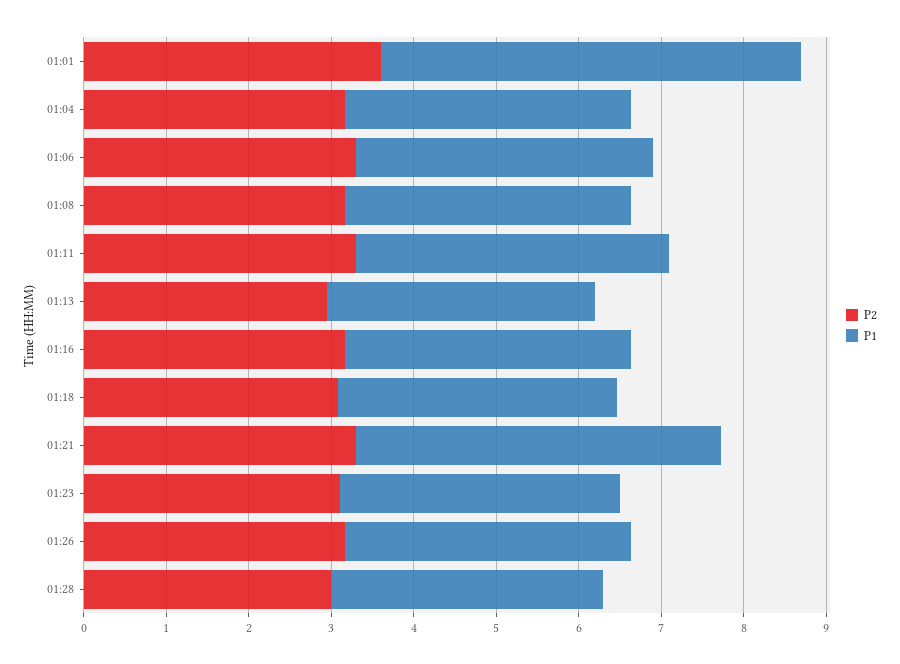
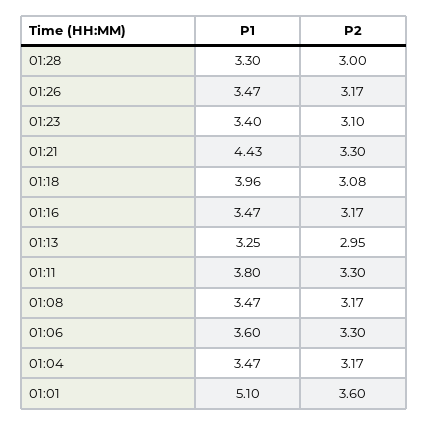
P1, 01:18: 3.4 -> 3.96

